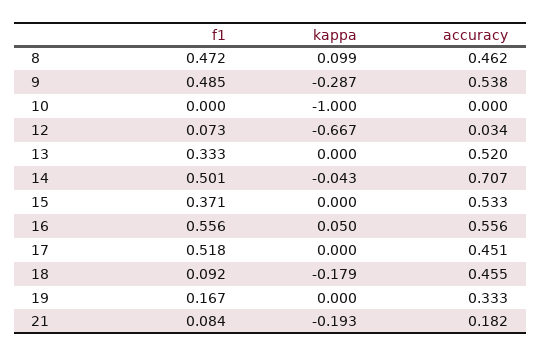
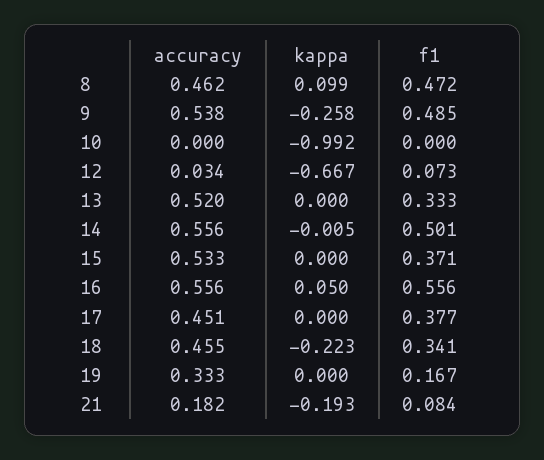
kappa, 9: -0.287 -> -0.258
kappa, 10: -1 -> -0.992
kappa, 14: -0.043 -> -0.005
accuracy, 14: 0.707 -> 0.556
f1, 17: 0.518 -> 0.377
f1, 18: 0.092 -> 0.341
kappa, 18: -0.179 -> -0.223

